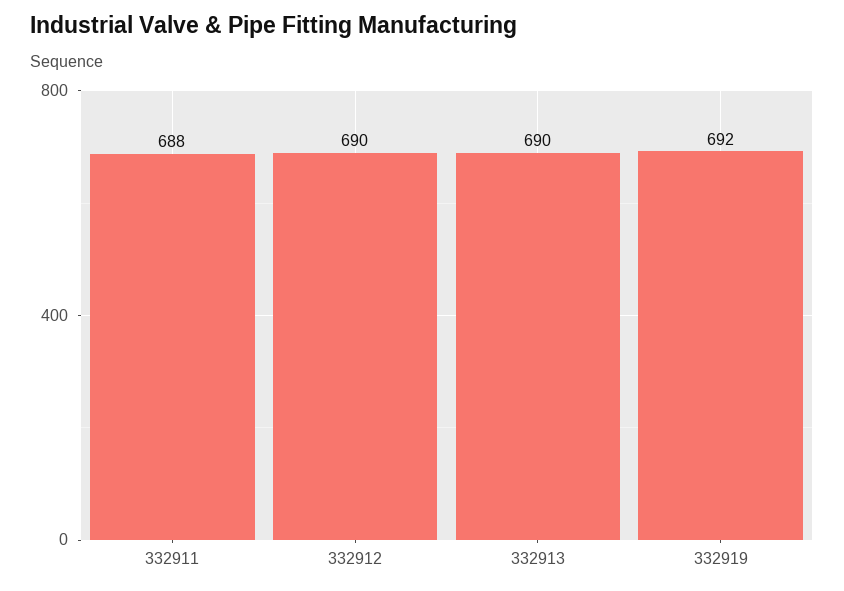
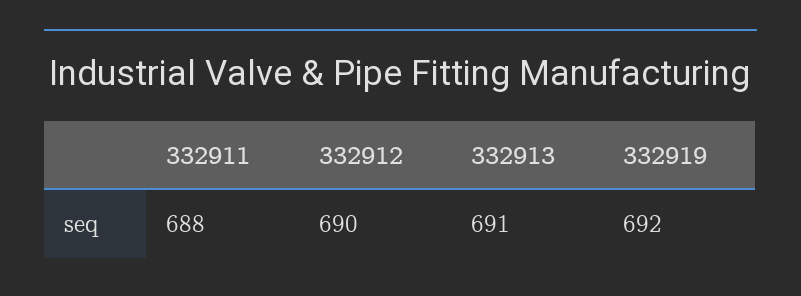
332913: 690 -> 691

